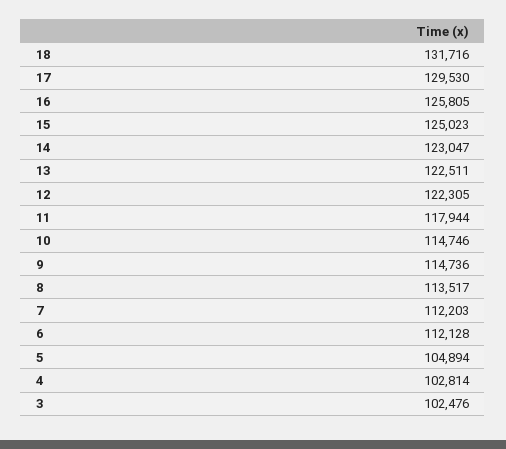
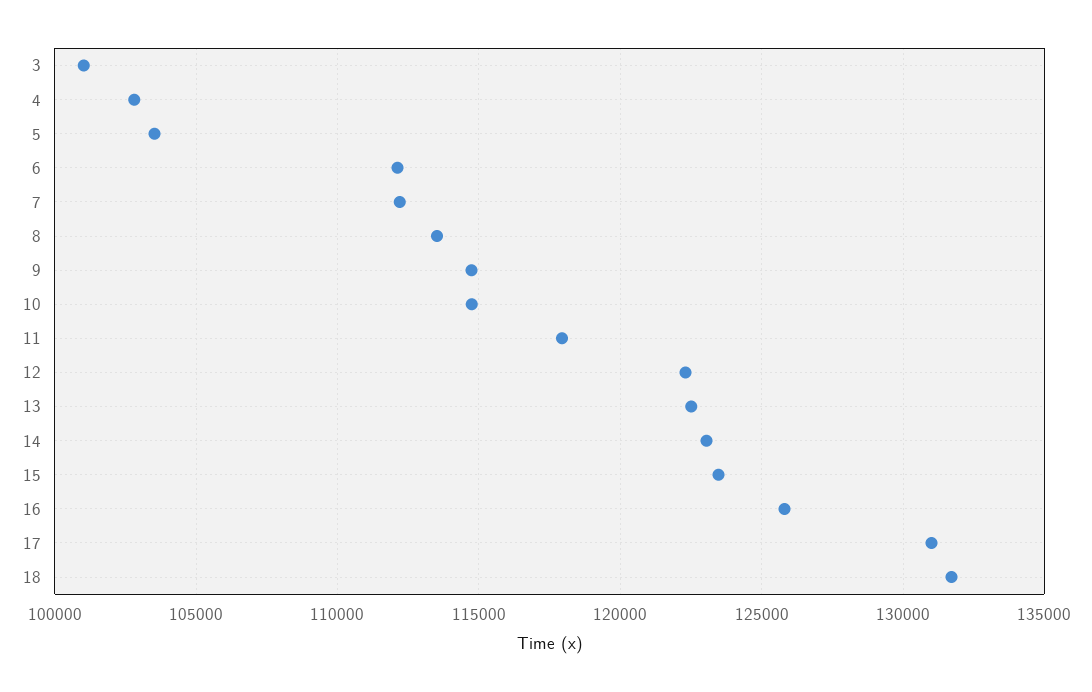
17: 129530 -> 131000
15: 125023 -> 123500
5: 104894 -> 103500
3: 102476 -> 101000

